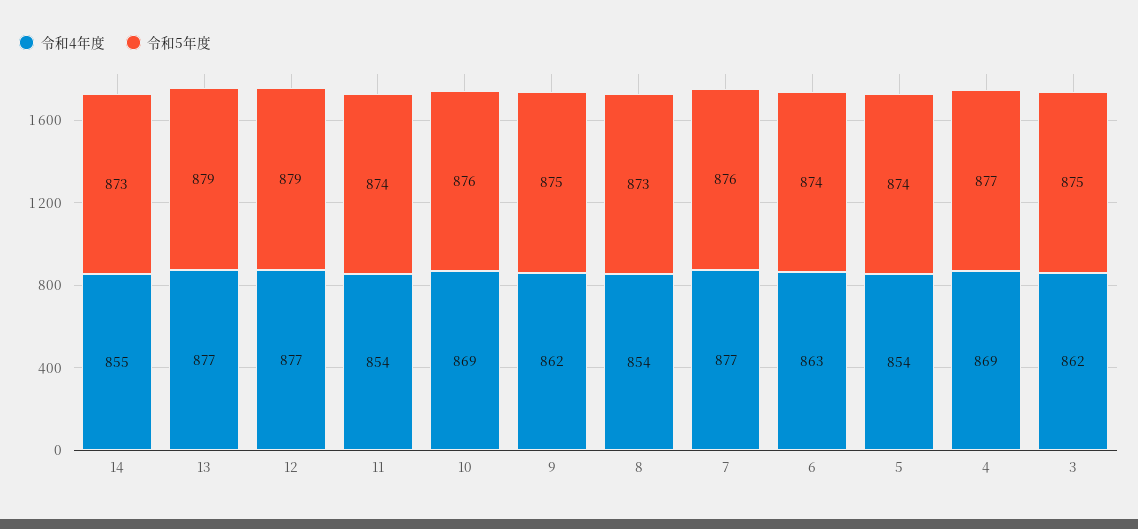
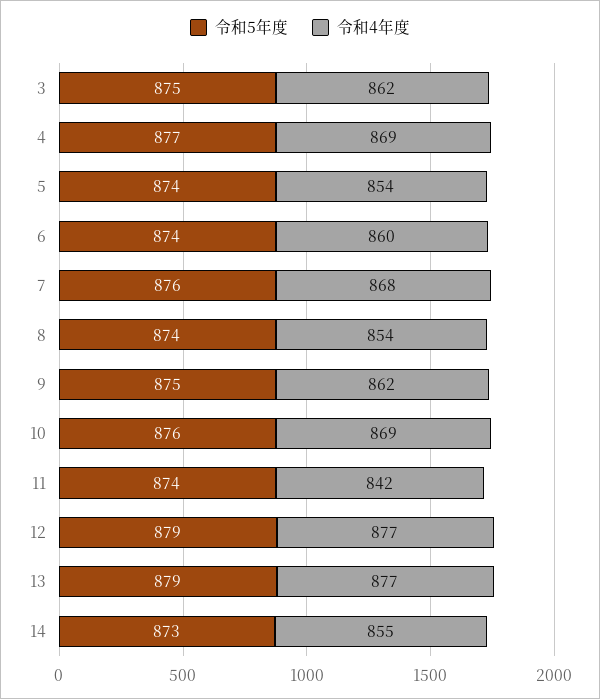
令和4年度, 11: 854 -> 842
令和5年度, 8: 873 -> 874
令和4年度, 7: 877 -> 868
令和4年度, 6: 863 -> 860

